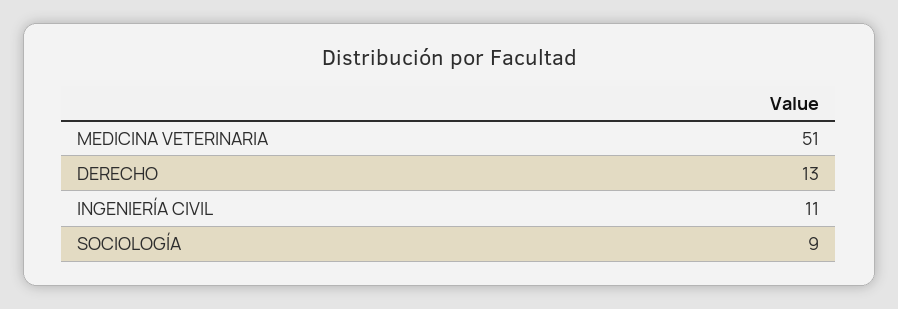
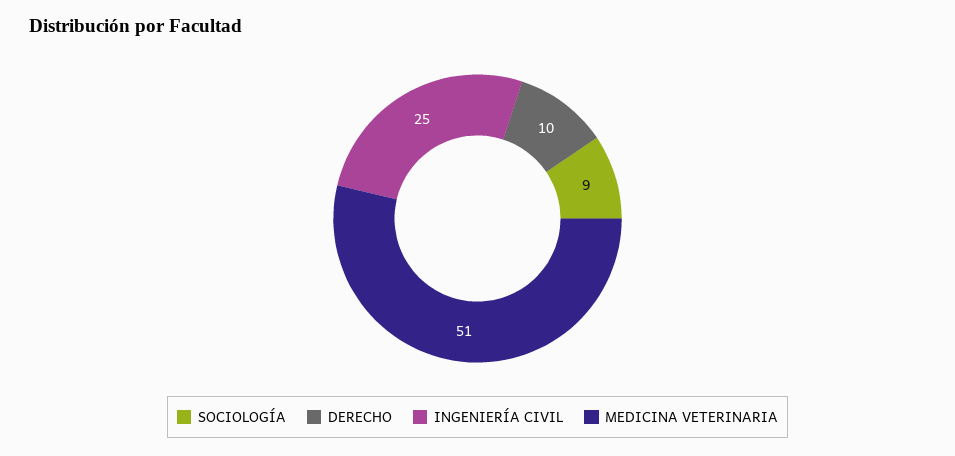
DERECHO: 13 -> 10
INGENIERÍA CIVIL: 11 -> 25

